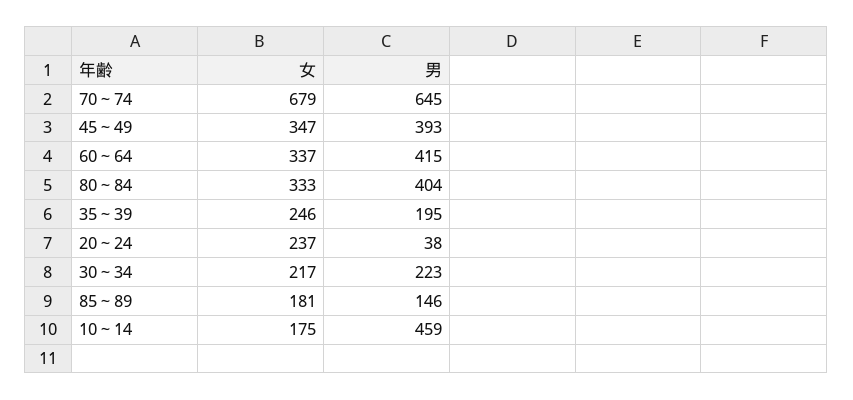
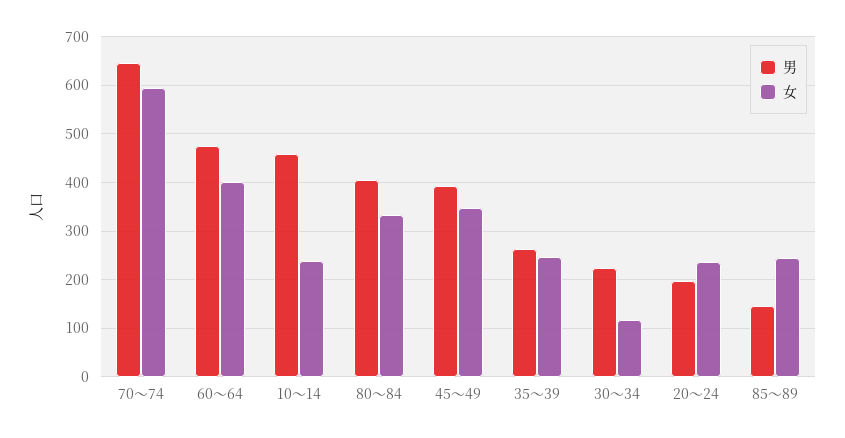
女, 70～74: 679 -> 600
女, 60～64: 337 -> 400
男, 60～64: 415 -> 480
男, 35～39: 195 -> 260
男, 20～24: 38 -> 200
女, 30～34: 217 -> 120
女, 85～89: 181 -> 240
女, 10～14: 175 -> 240

